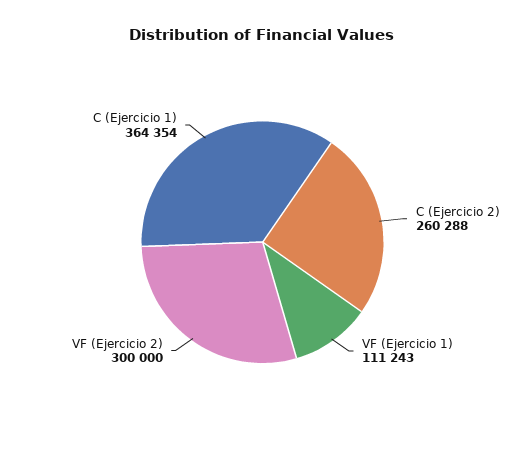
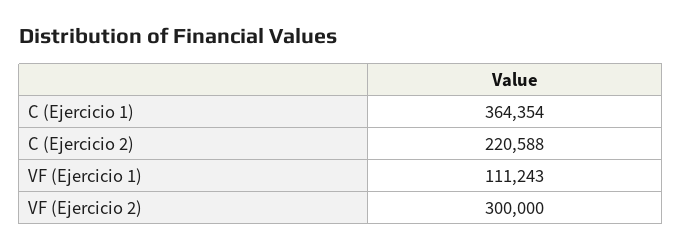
C (Ejercicio 2): 260288 -> 220588

